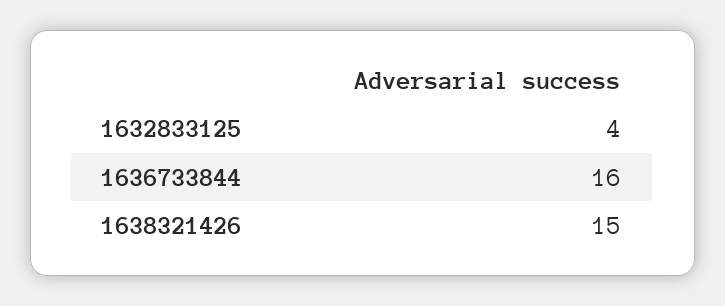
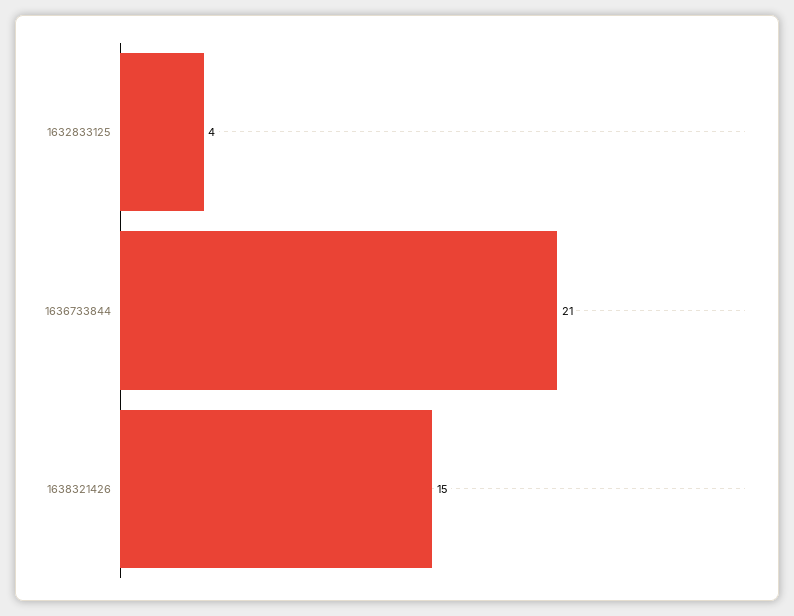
1636733844: 16 -> 21

